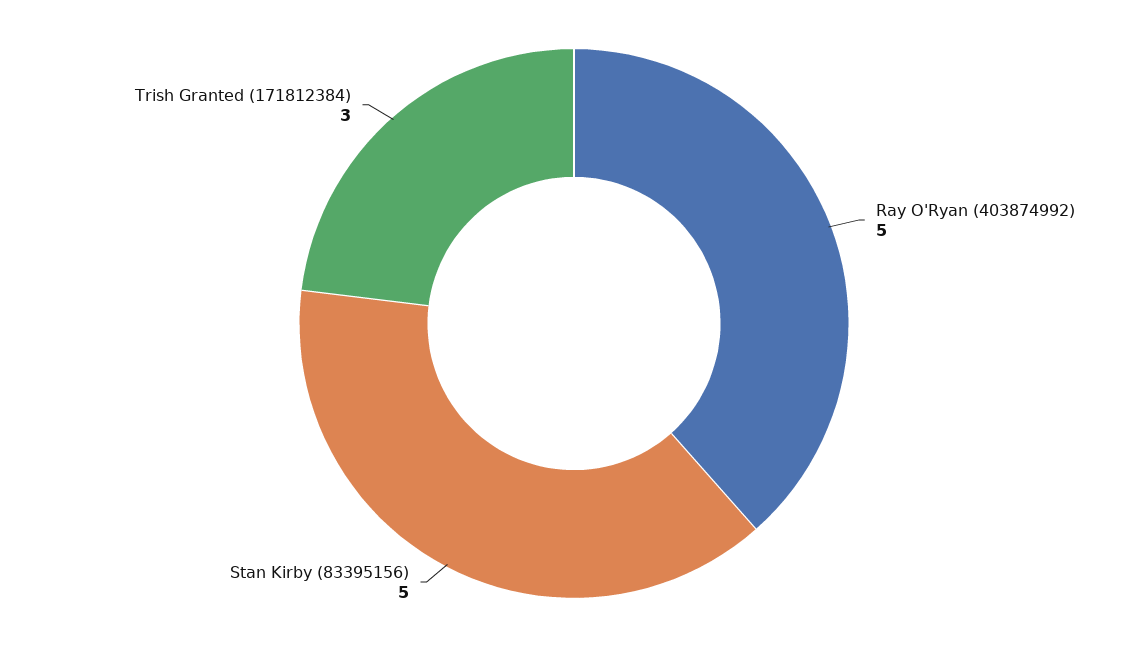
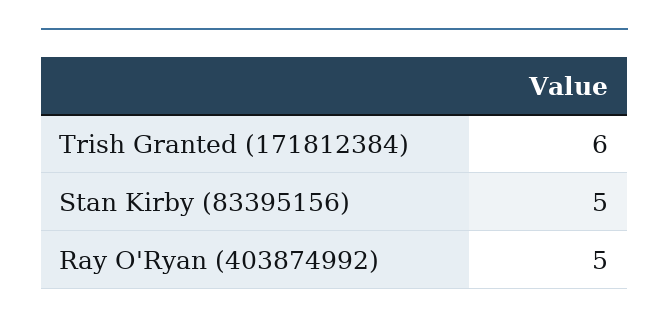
Trish Granted (171812384): 3 -> 6

